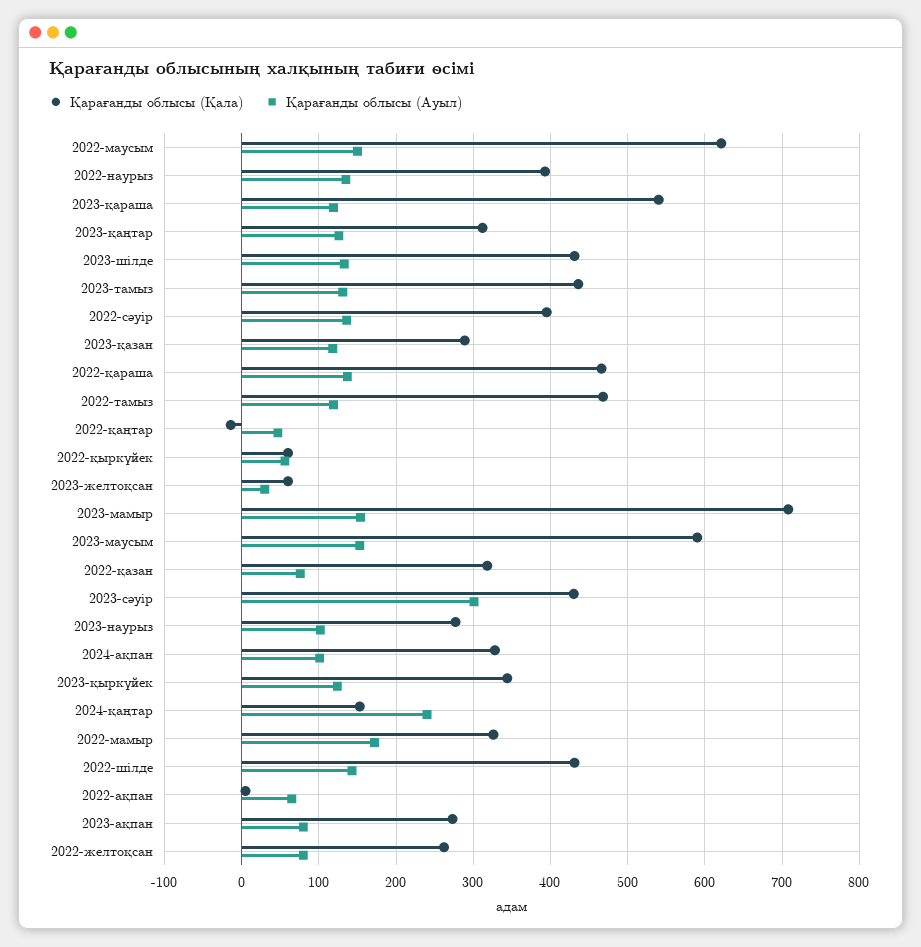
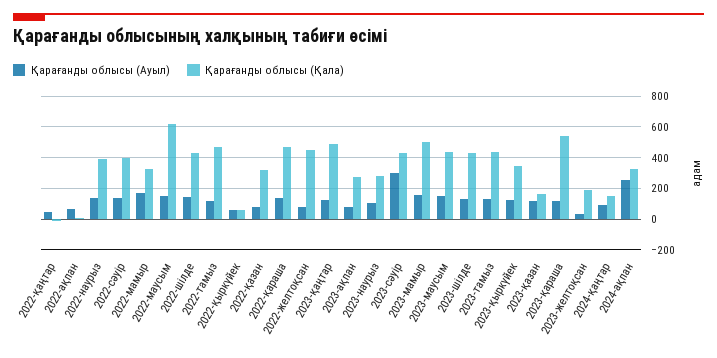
Қарағанды облысы (Қала), 2023-қаңтар: 310 -> 500
Қарағанды облысы (Қала), 2023-қазан: 290 -> 150
Қарағанды облысы (Қала), 2023-желтоқсан: 60 -> 200
Қарағанды облысы (Қала), 2023-мамыр: 710 -> 500
Қарағанды облысы (Қала), 2023-маусым: 590 -> 450
Қарағанды облысы (Ауыл), 2024-ақпан: 100 -> 250
Қарағанды облысы (Ауыл), 2024-қаңтар: 240 -> 100
Қарағанды облысы (Қала), 2022-желтоқсан: 260 -> 450

